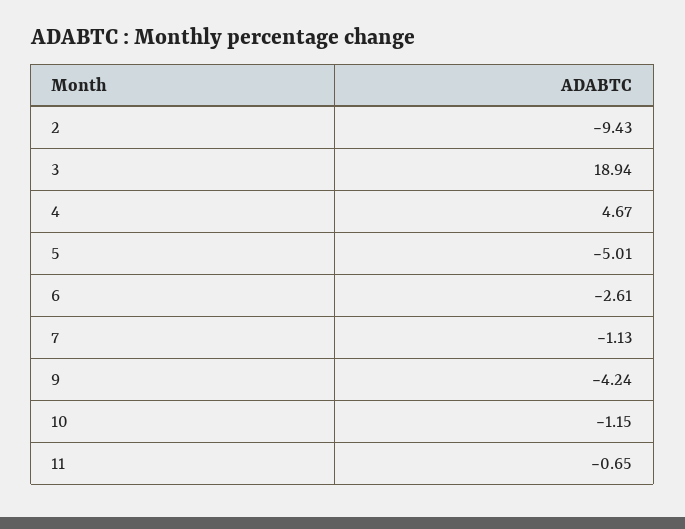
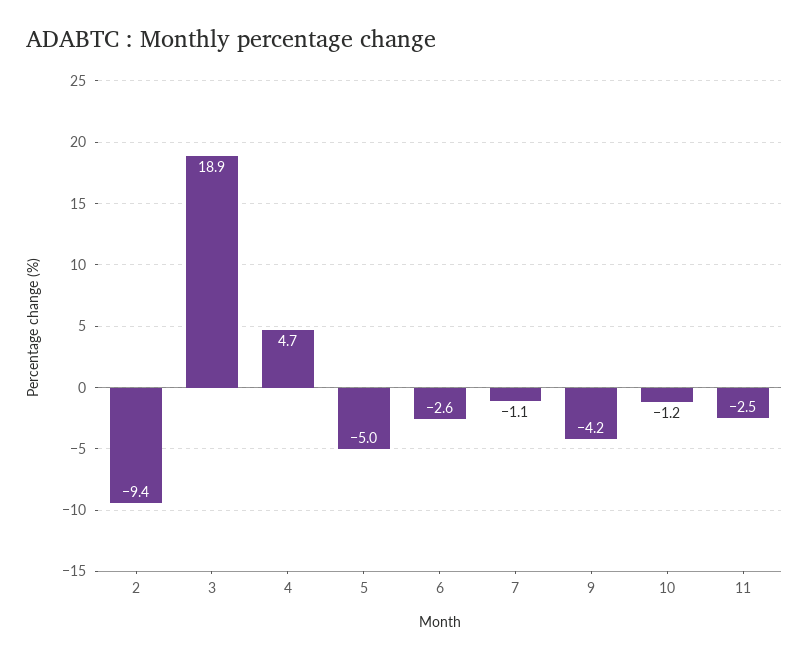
11: -0.65 -> -2.5

